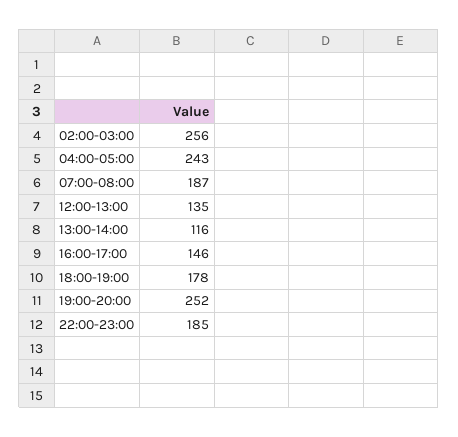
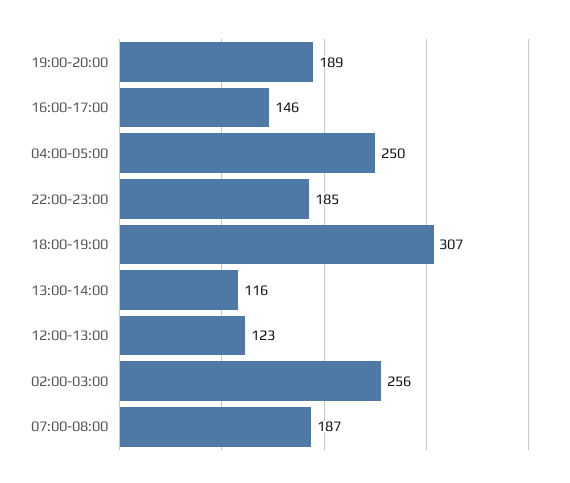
04:00-05:00: 243 -> 250
12:00-13:00: 135 -> 123
18:00-19:00: 178 -> 307
19:00-20:00: 252 -> 189

